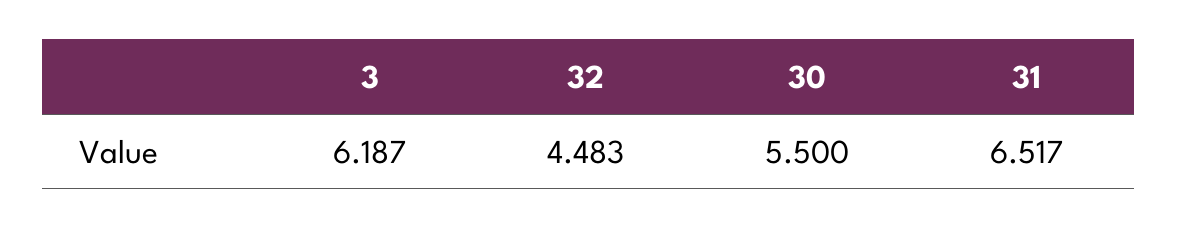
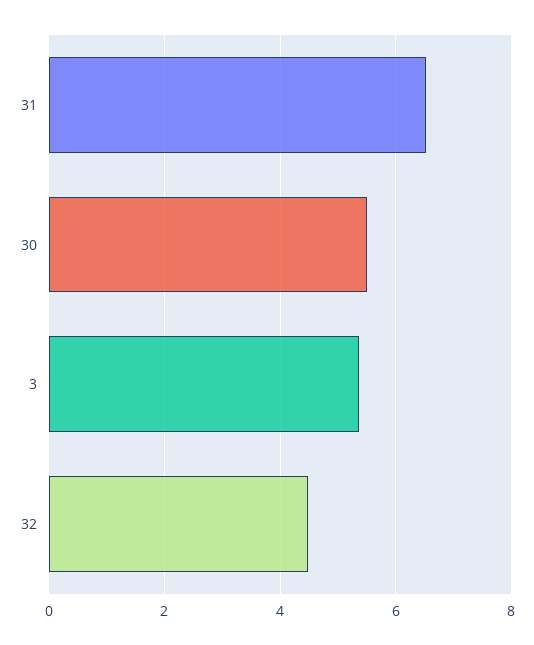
3: 6.187 -> 5.4

